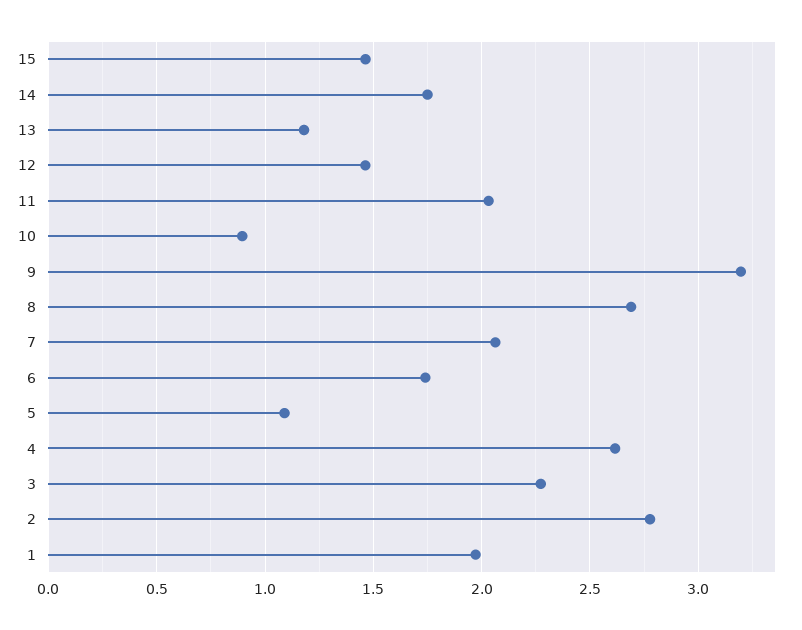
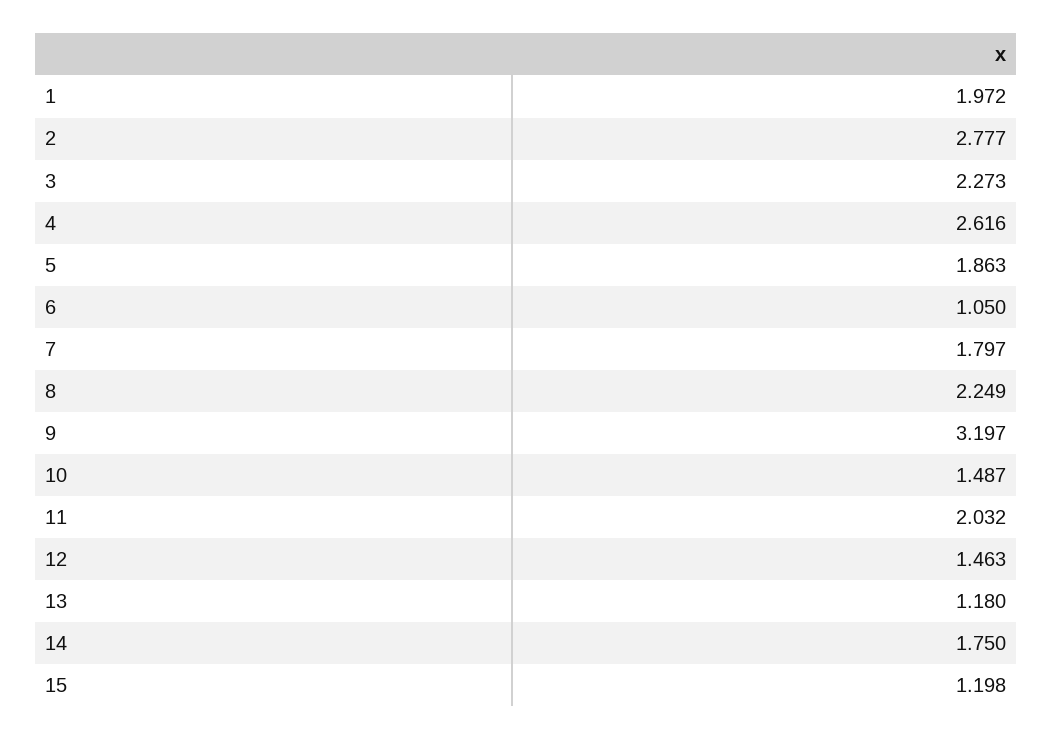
15: 1.45 -> 1.198
10: 0.9 -> 1.487
8: 2.7 -> 2.249
7: 2.05 -> 1.797
6: 1.75 -> 1.05
5: 1.1 -> 1.863

